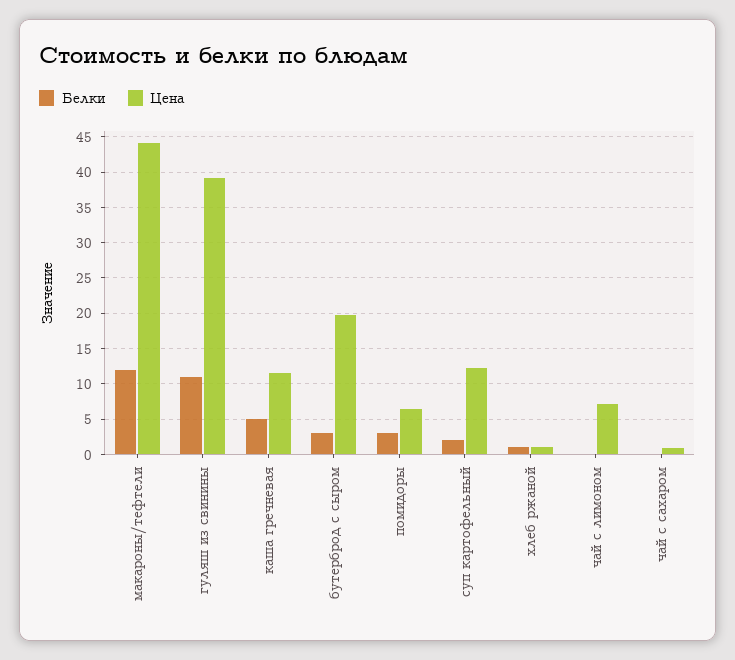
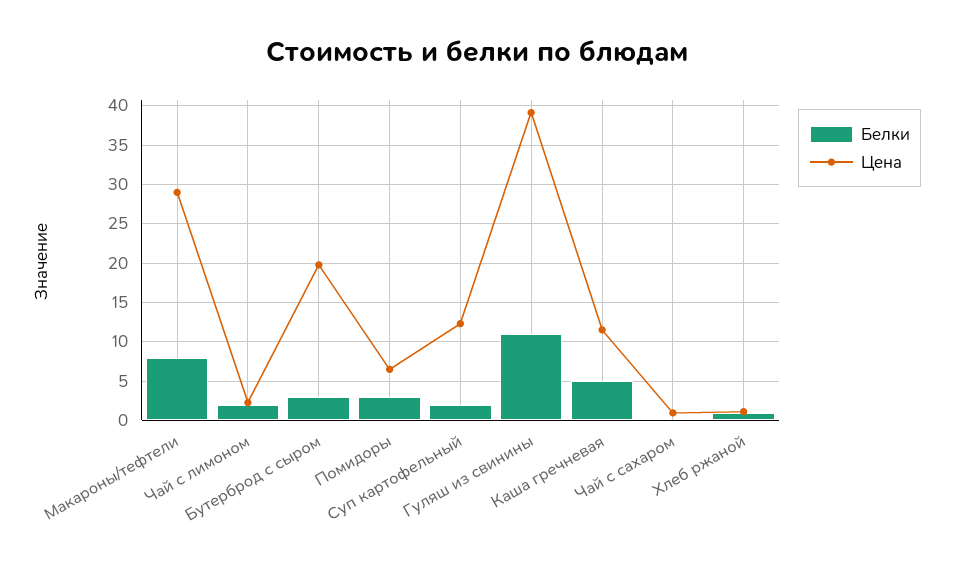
Белки, макароны/тефтели: 12 -> 8
Цена, макароны/тефтели: 44 -> 29
Белки, чай с лимоном: 0 -> 2
Цена, чай с лимоном: 7 -> 2

